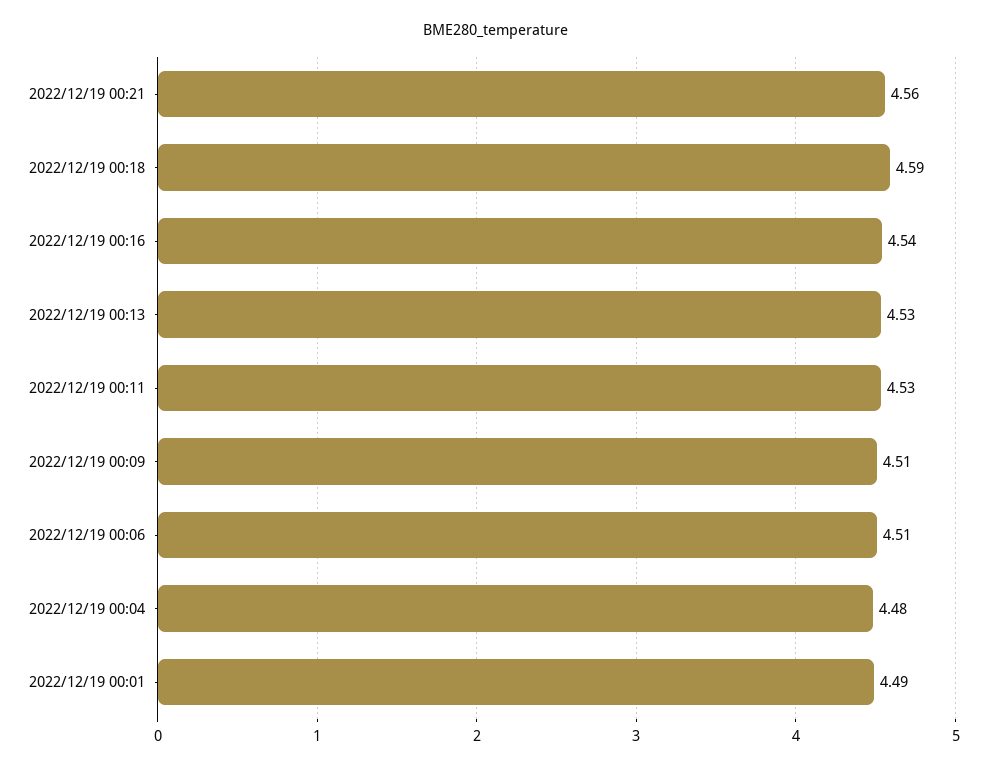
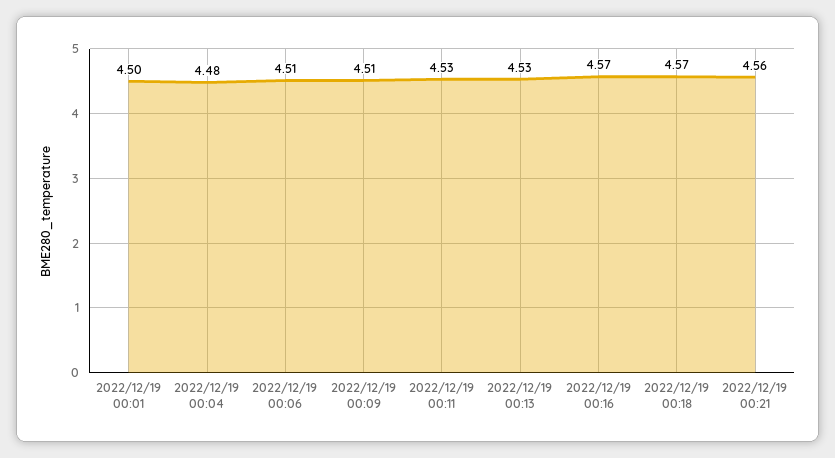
2022/12/19 00:18: 4.59 -> 4.57
2022/12/19 00:16: 4.54 -> 4.57
2022/12/19 00:01: 4.49 -> 4.5

